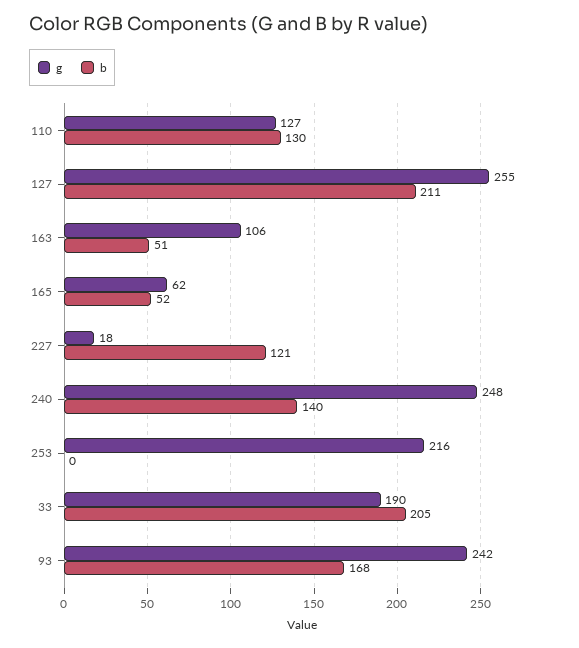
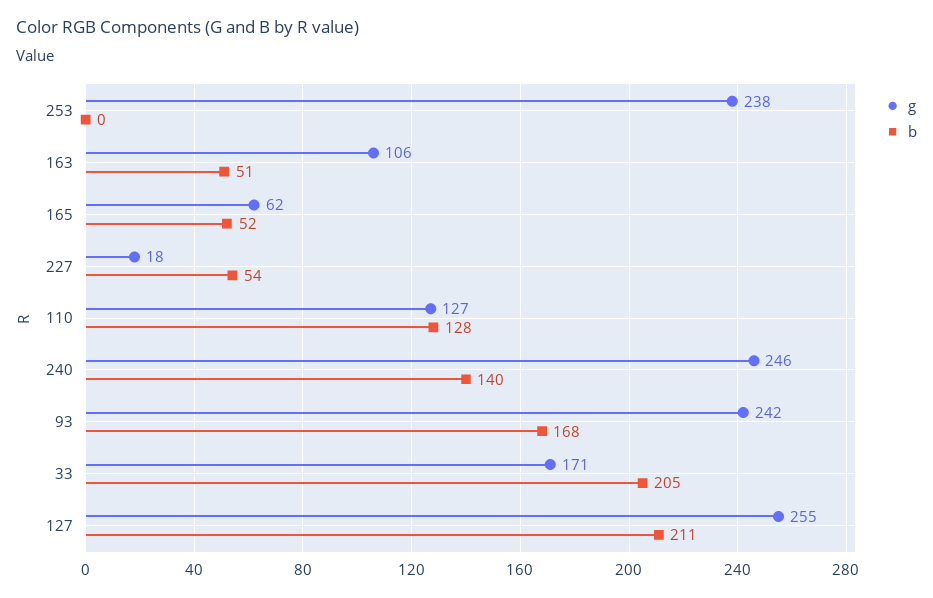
b, 110: 130 -> 128
b, 227: 121 -> 54
g, 240: 248 -> 246
g, 253: 216 -> 238
g, 33: 190 -> 171

